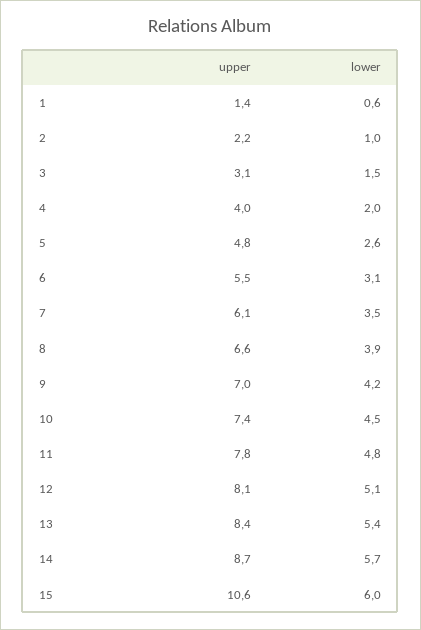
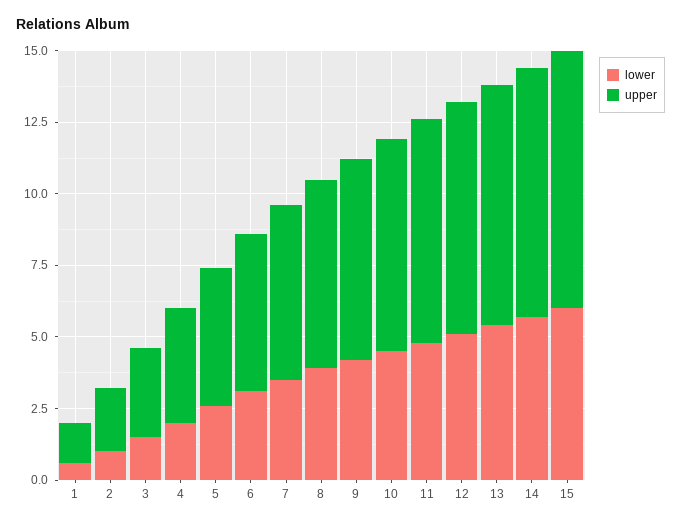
upper, 15: 10.6 -> 9

